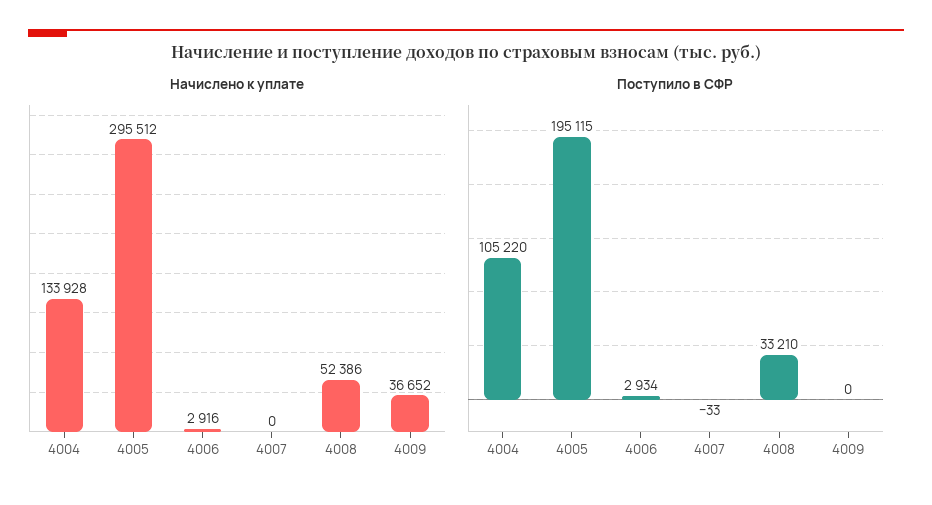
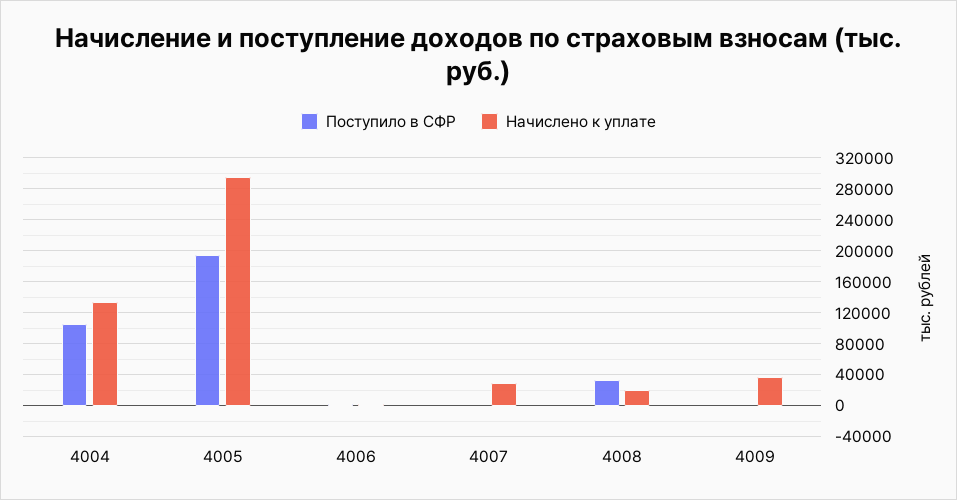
Начислено к уплате, 4007: 0 -> 30000
Начислено к уплате, 4008: 52386 -> 20000

